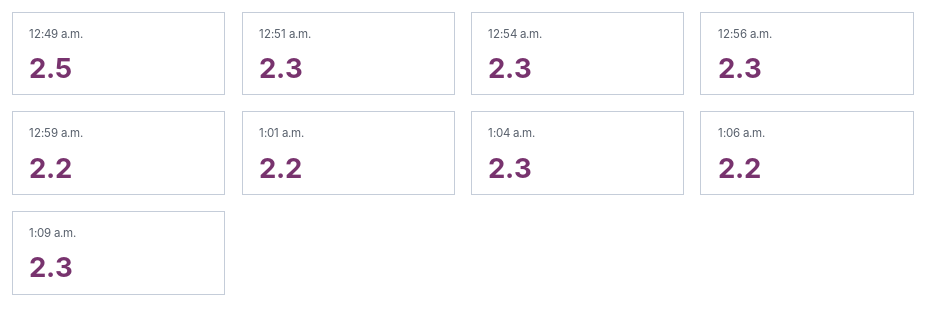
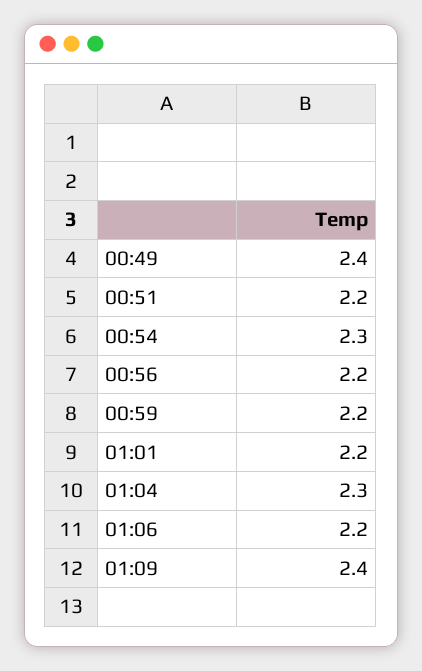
12:49 a.m.: 2.5 -> 2.4
12:51 a.m.: 2.3 -> 2.2
12:56 a.m.: 2.3 -> 2.2
1:09 a.m.: 2.3 -> 2.4

